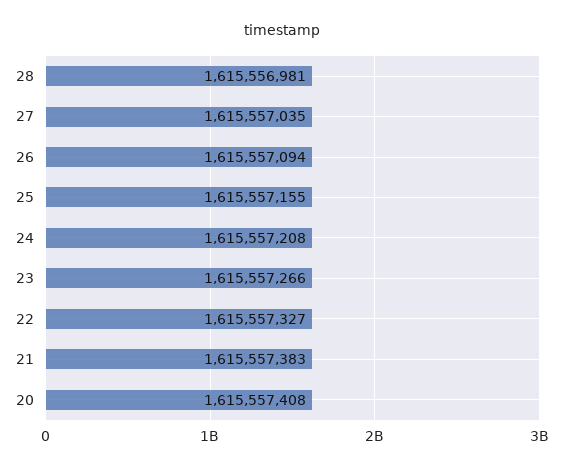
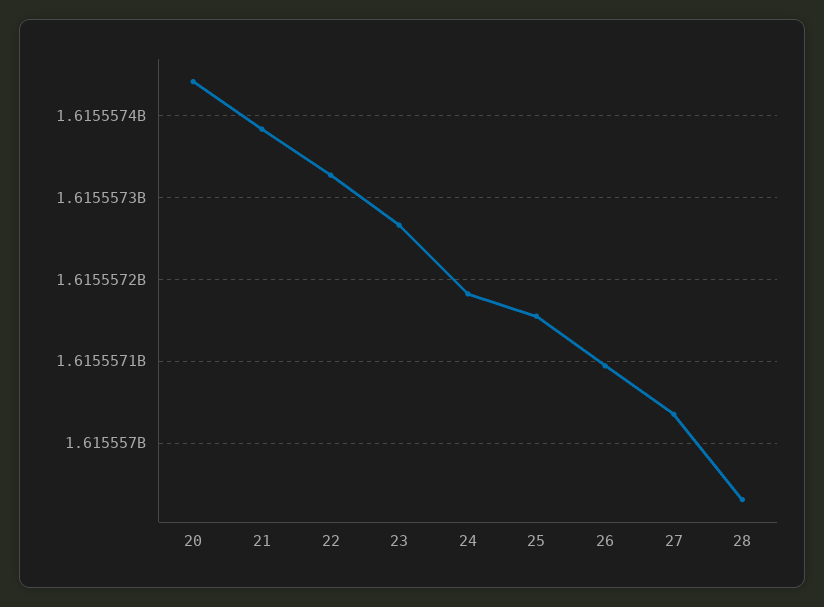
28: 1615556981 -> 1615556930
24: 1615557208 -> 1615557180
20: 1615557408 -> 1615557440

